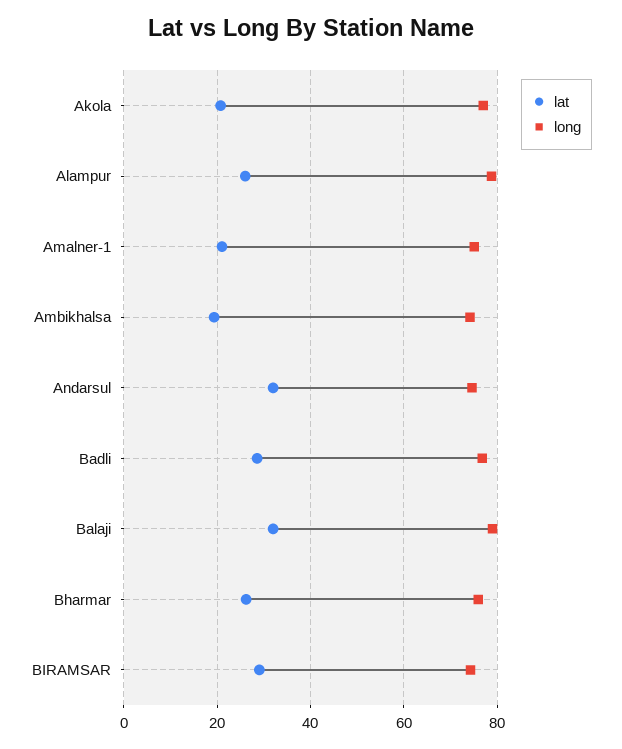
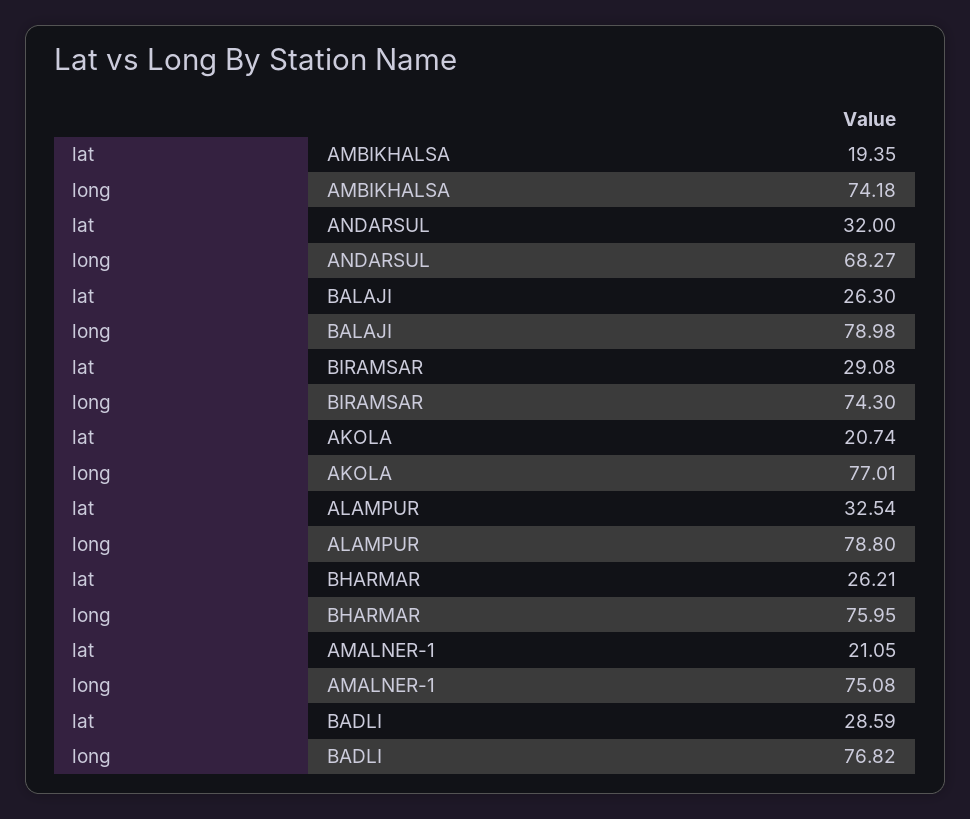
lat, Alampur: 26 -> 32.54
long, Andarsul: 74 -> 68.27
lat, Balaji: 32 -> 26.3

